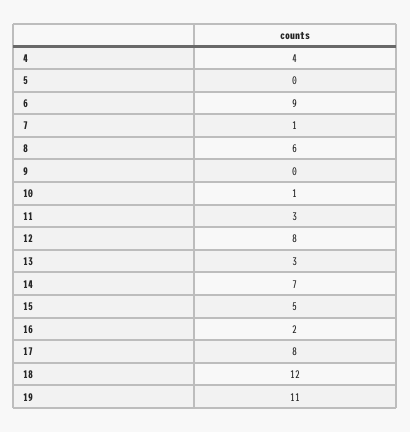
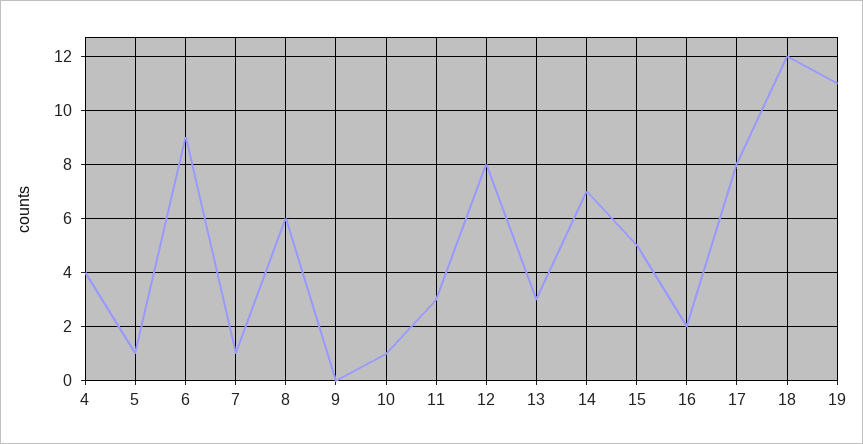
5: 0 -> 1

